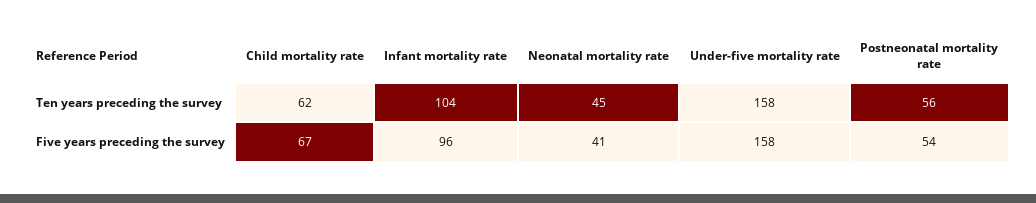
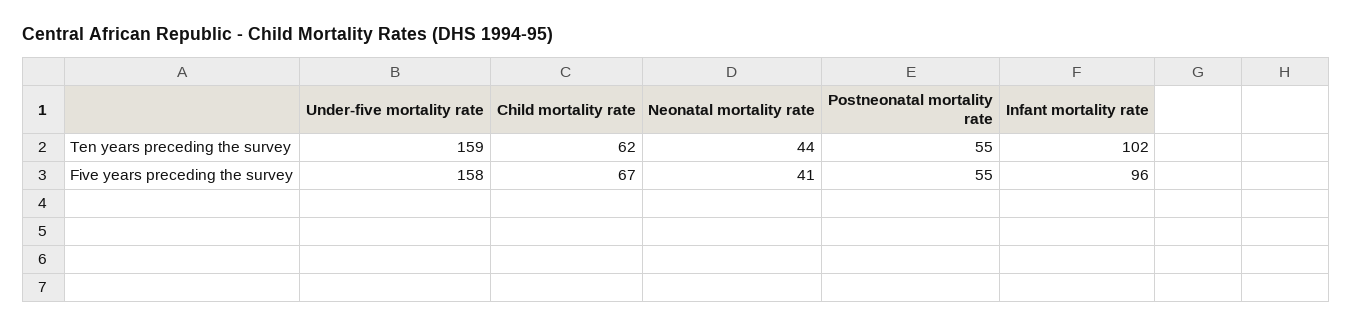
Infant mortality rate, Ten years preceding the survey: 104 -> 102
Neonatal mortality rate, Ten years preceding the survey: 45 -> 44
Under-five mortality rate, Ten years preceding the survey: 158 -> 159
Postneonatal mortality rate, Ten years preceding the survey: 56 -> 55
Postneonatal mortality rate, Five years preceding the survey: 54 -> 55

